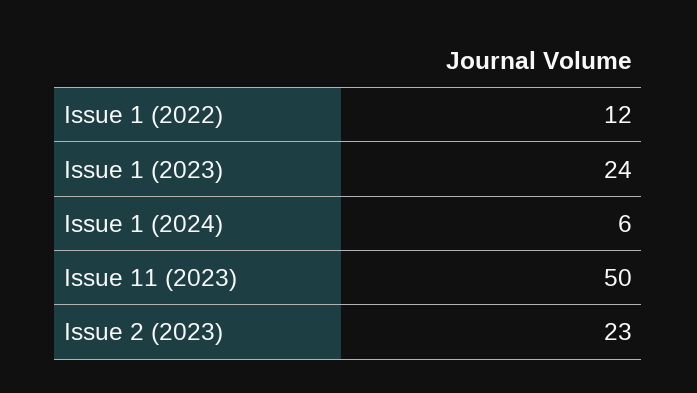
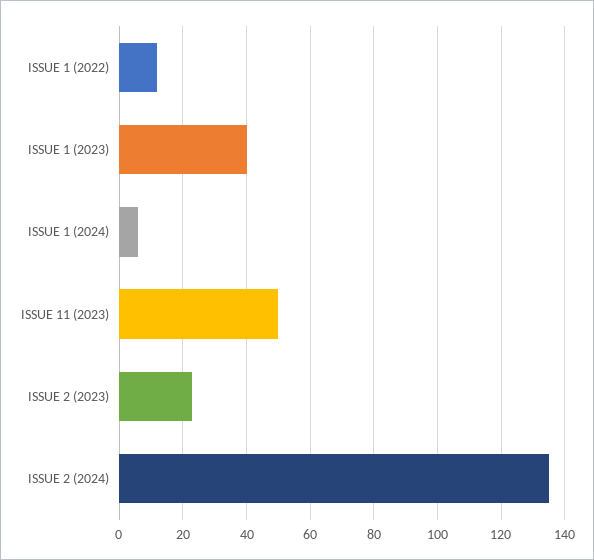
Issue 1 (2023): 24 -> 40
ISSUE 2 (2024): none -> 135

